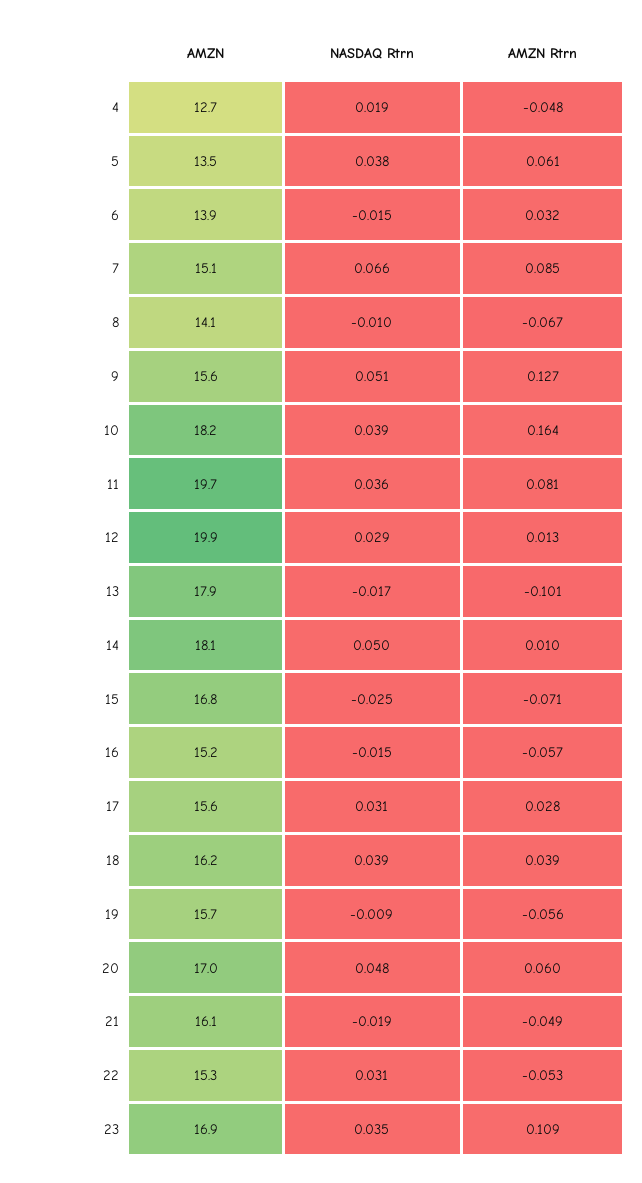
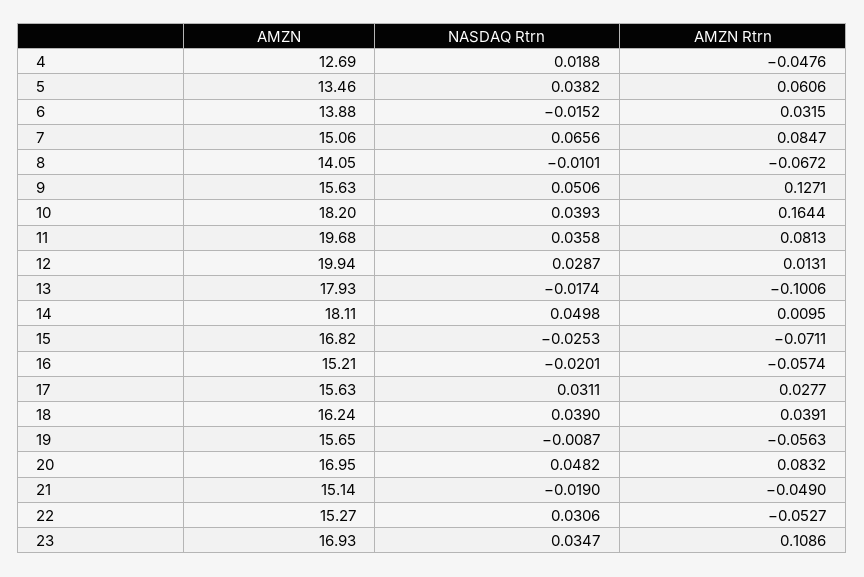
NASDAQ Rtrn, 16: -0.015 -> -0.0201
AMZN Rtrn, 20: 0.06 -> 0.0832
AMZN, 21: 16.1 -> 15.14

